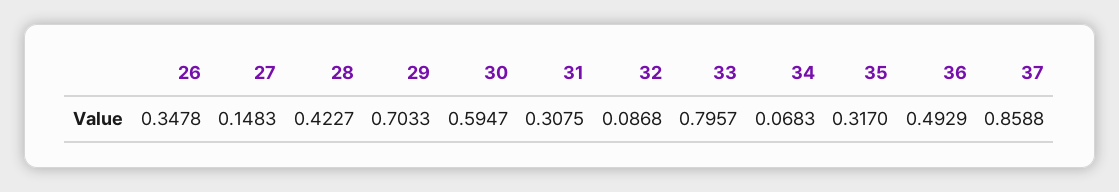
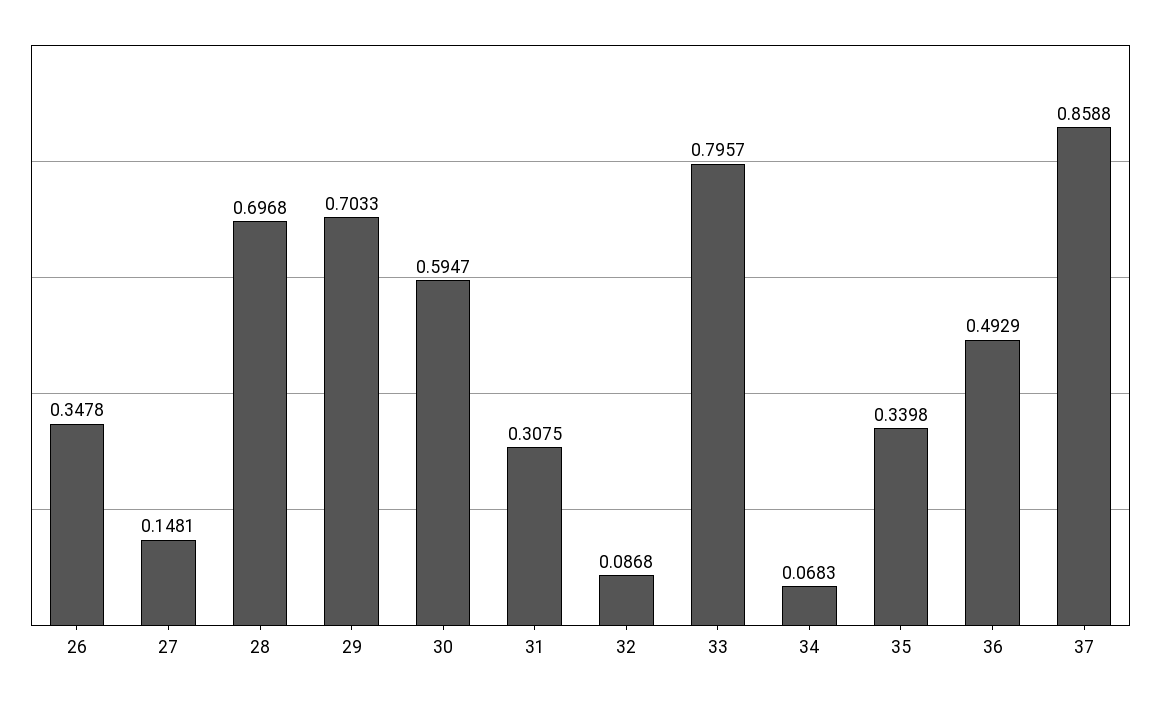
27: 0.1483 -> 0.1481
28: 0.4227 -> 0.6968
35: 0.317 -> 0.3398

